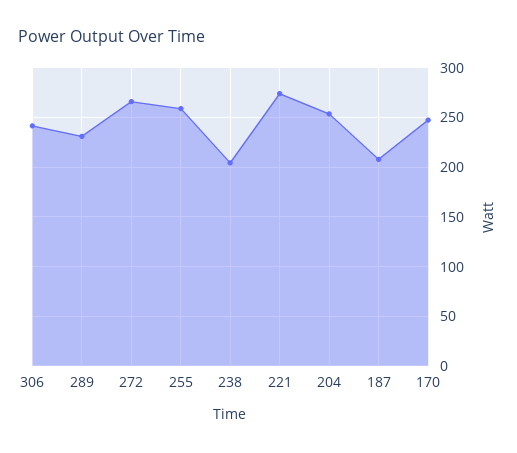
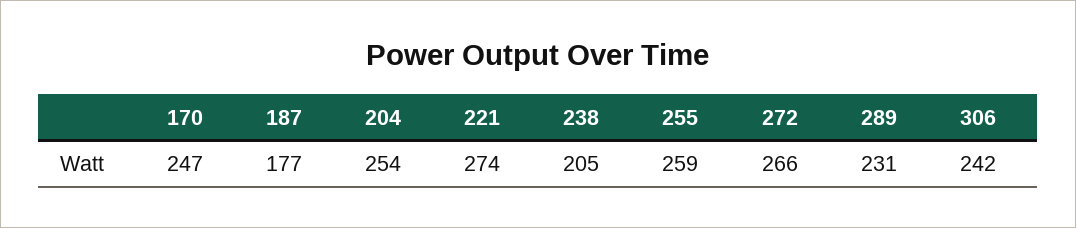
187: 210 -> 177

